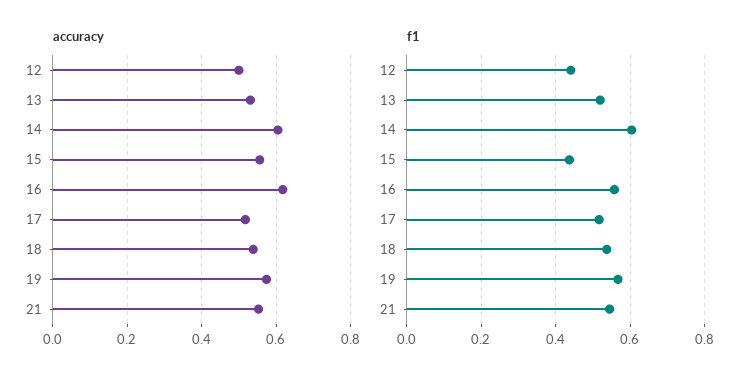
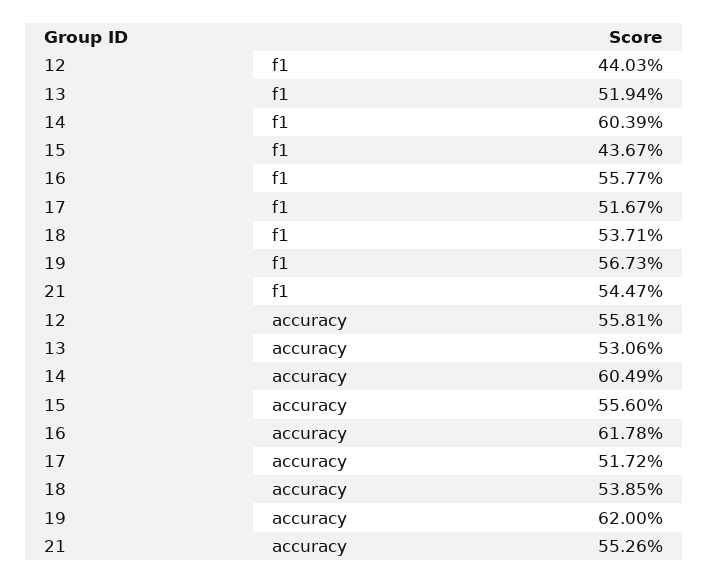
accuracy, 12: 0.5 -> 0.5581
accuracy, 19: 0.58 -> 0.62

